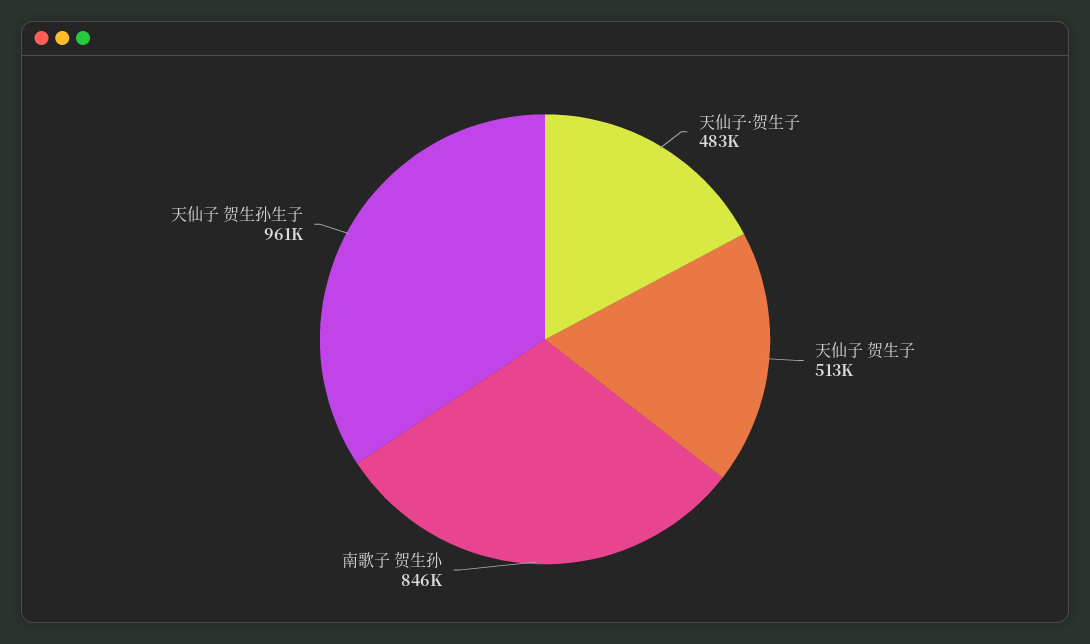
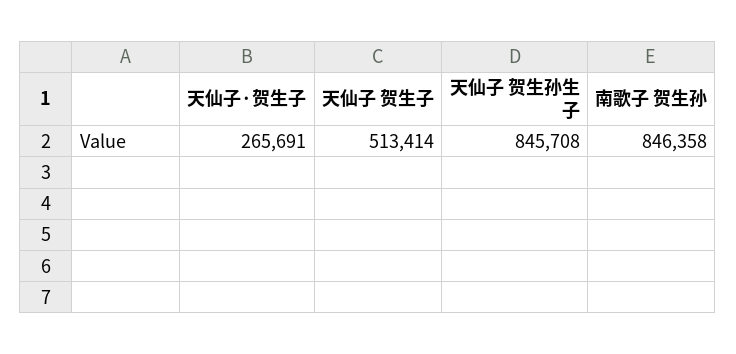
天仙子·贺生子: 483000 -> 265691
天仙子 贺生孙生子: 961000 -> 845708

